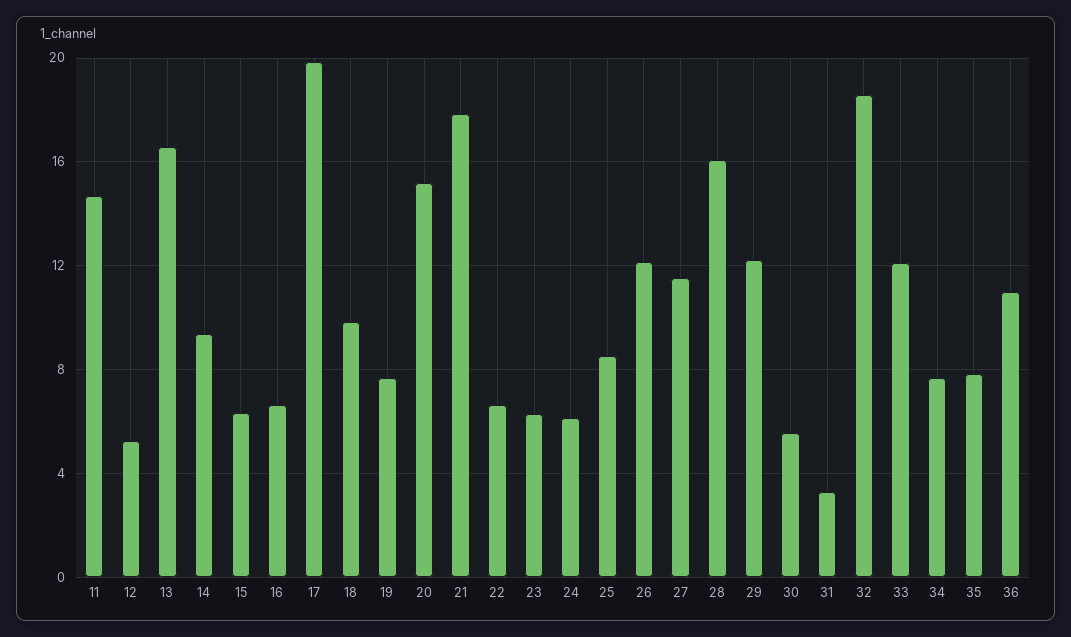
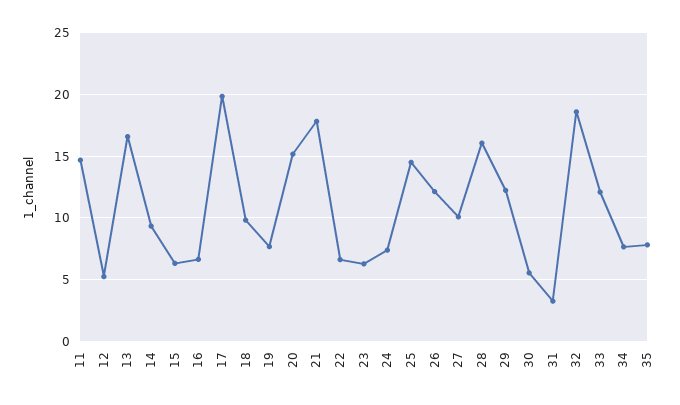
24: 6 -> 7.5
25: 8.5 -> 14.5
27: 11.5 -> 10
36: 11 -> none

